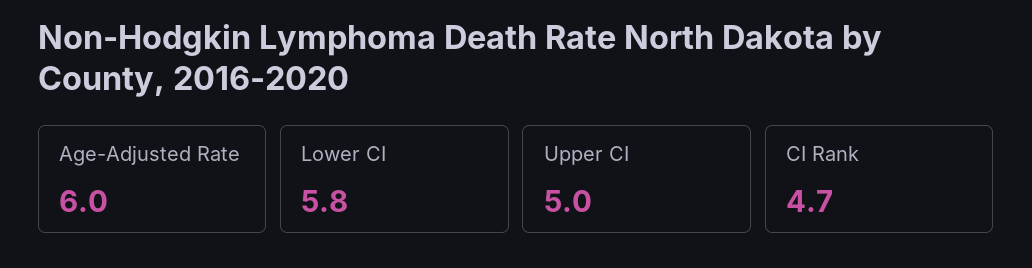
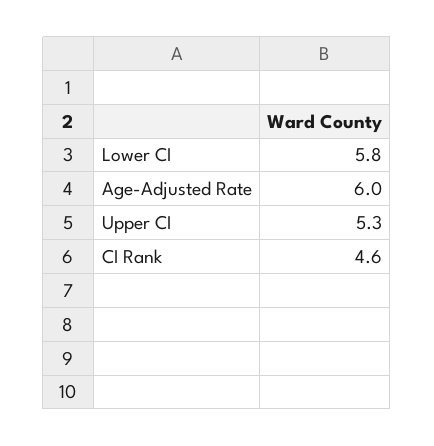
Upper CI: 5 -> 5.3
CI Rank: 4.7 -> 4.6

